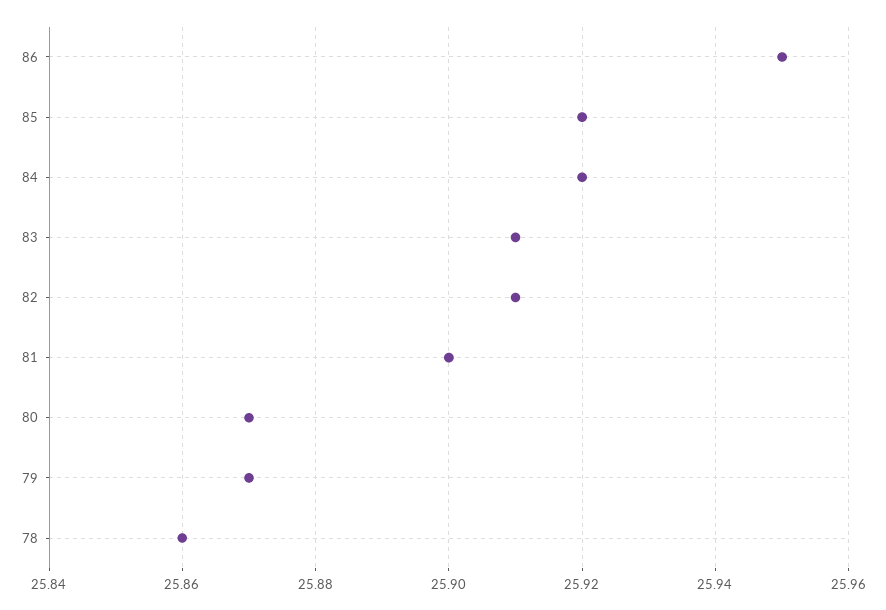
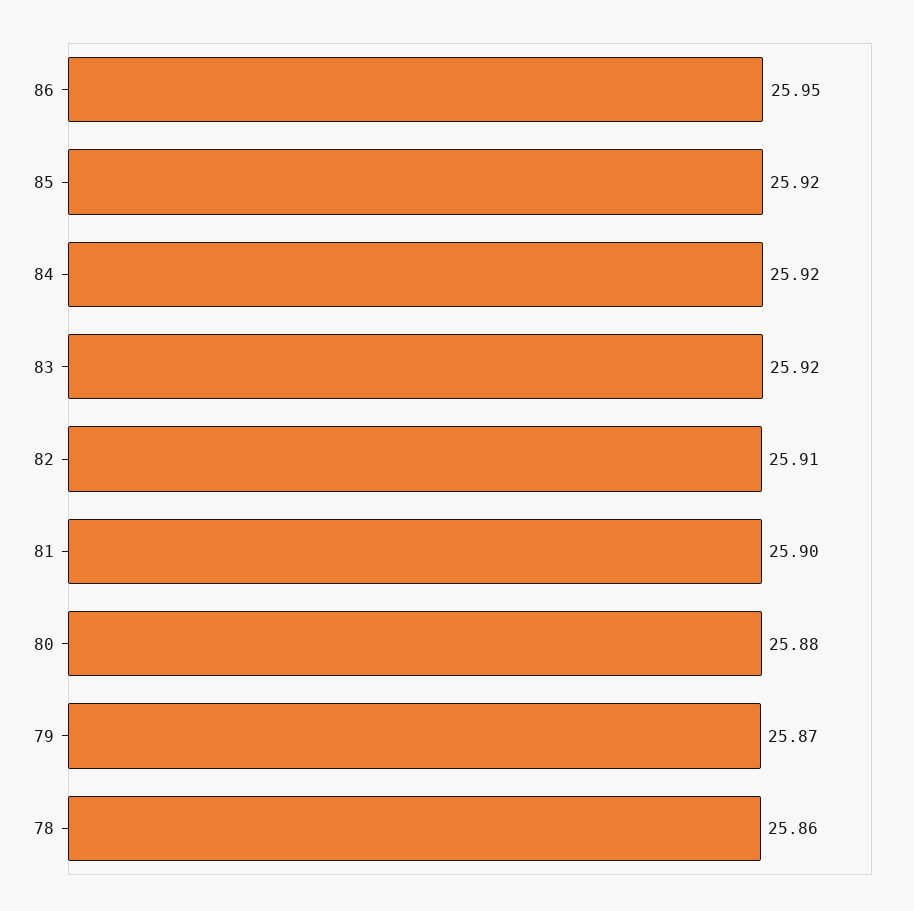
83: 25.91 -> 25.92
80: 25.87 -> 25.88

